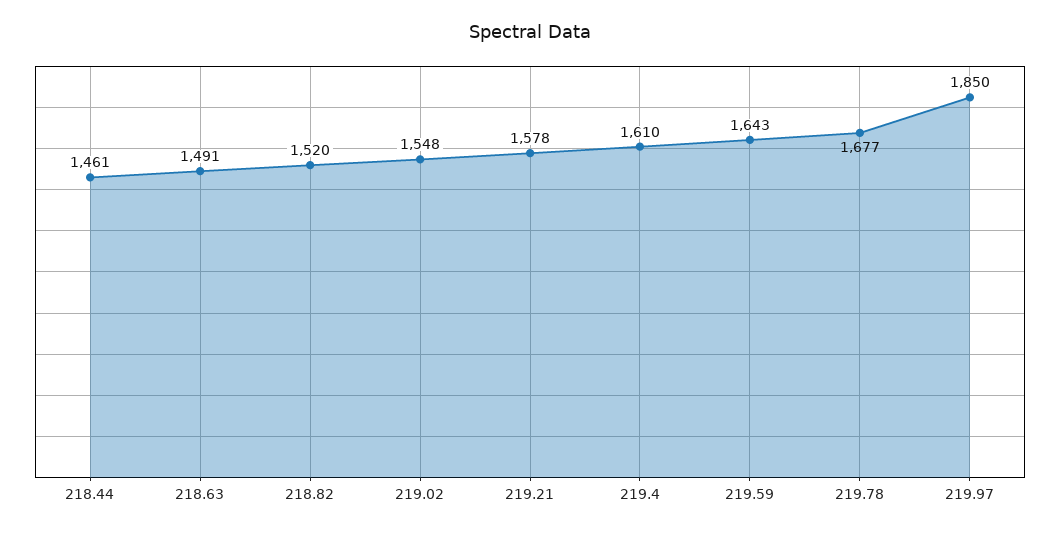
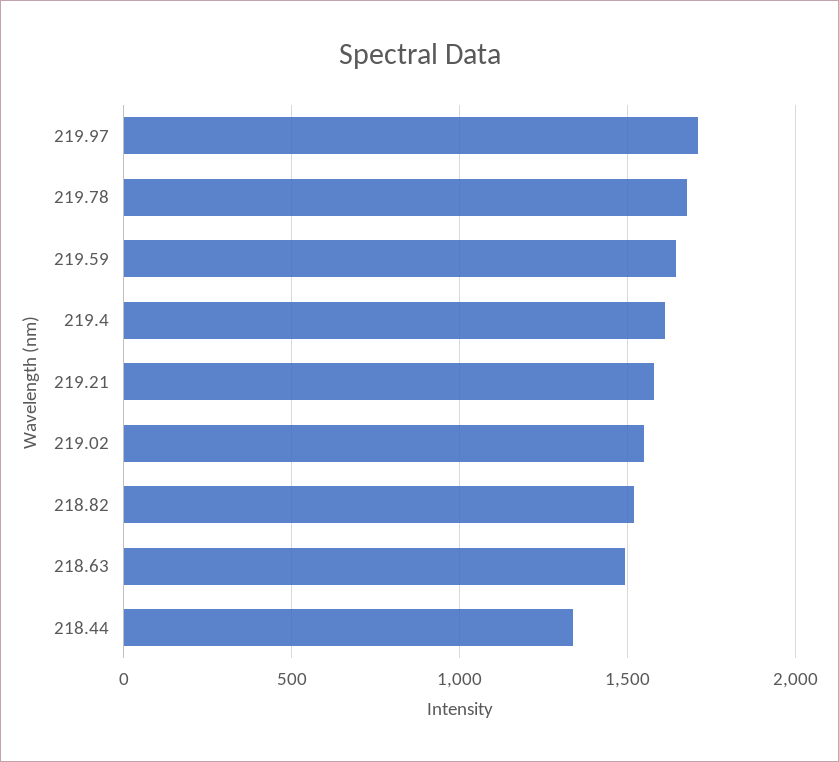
218.44: 1461 -> 1350
219.97: 1850 -> 1700

